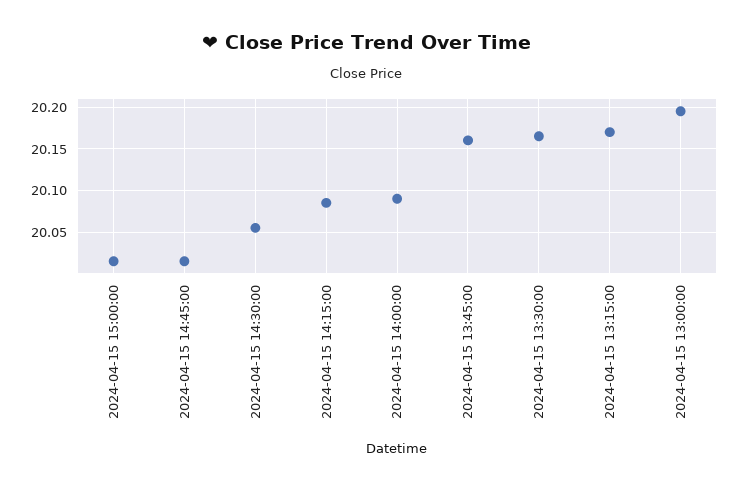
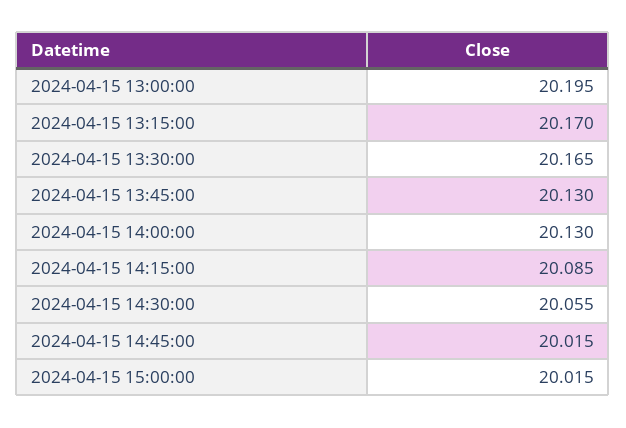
2024-04-15 14:00:00: 20.09 -> 20.13
2024-04-15 13:45:00: 20.16 -> 20.13

